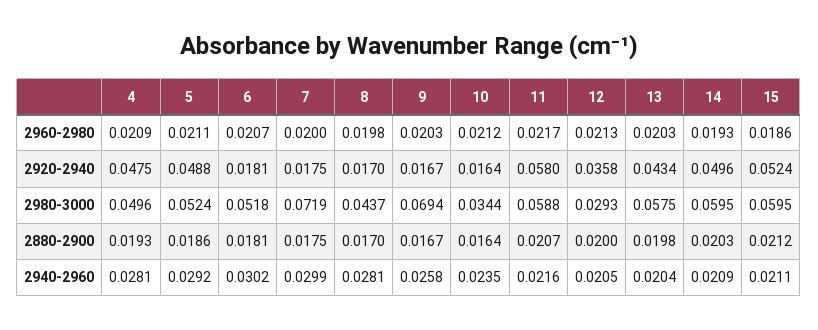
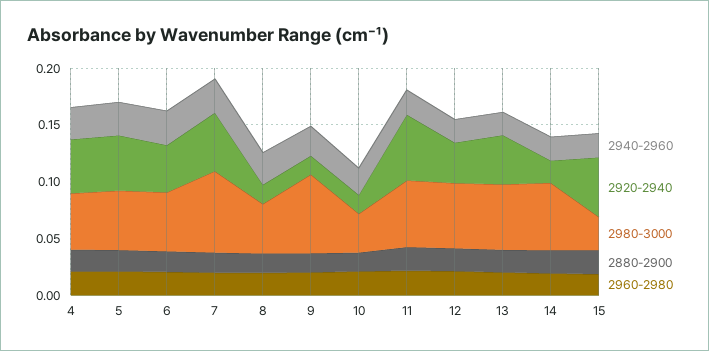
2920-2940, 6: 0.0181 -> 0.04
2920-2940, 7: 0.0175 -> 0.05
2920-2940, 14: 0.0496 -> 0.02
2980-3000, 12: 0.0293 -> 0.06
2980-3000, 15: 0.0595 -> 0.03

